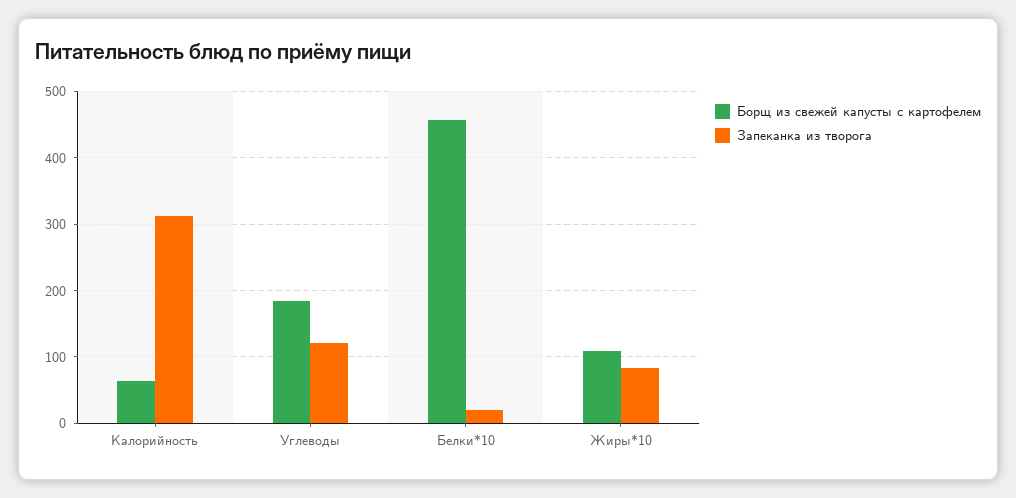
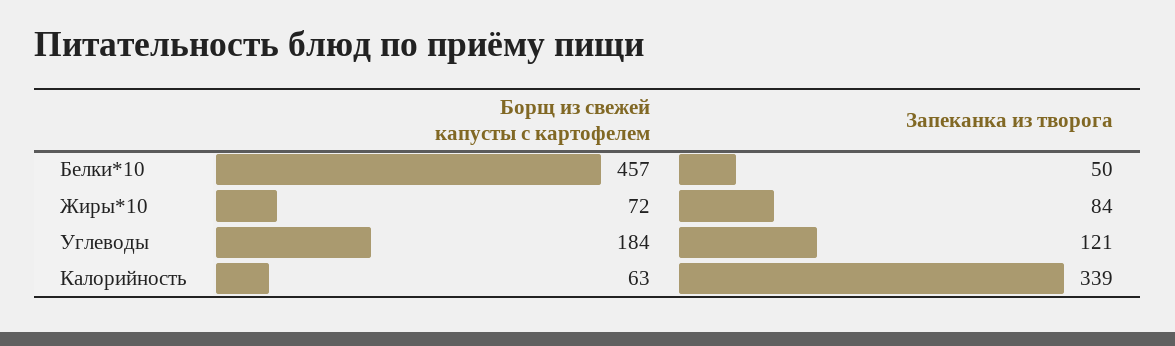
Запеканка из творога, Калорийность: 310 -> 339
Запеканка из творога, Белки*10: 20 -> 50
Борщ из свежей капусты с картофелем, Жиры*10: 110 -> 72

